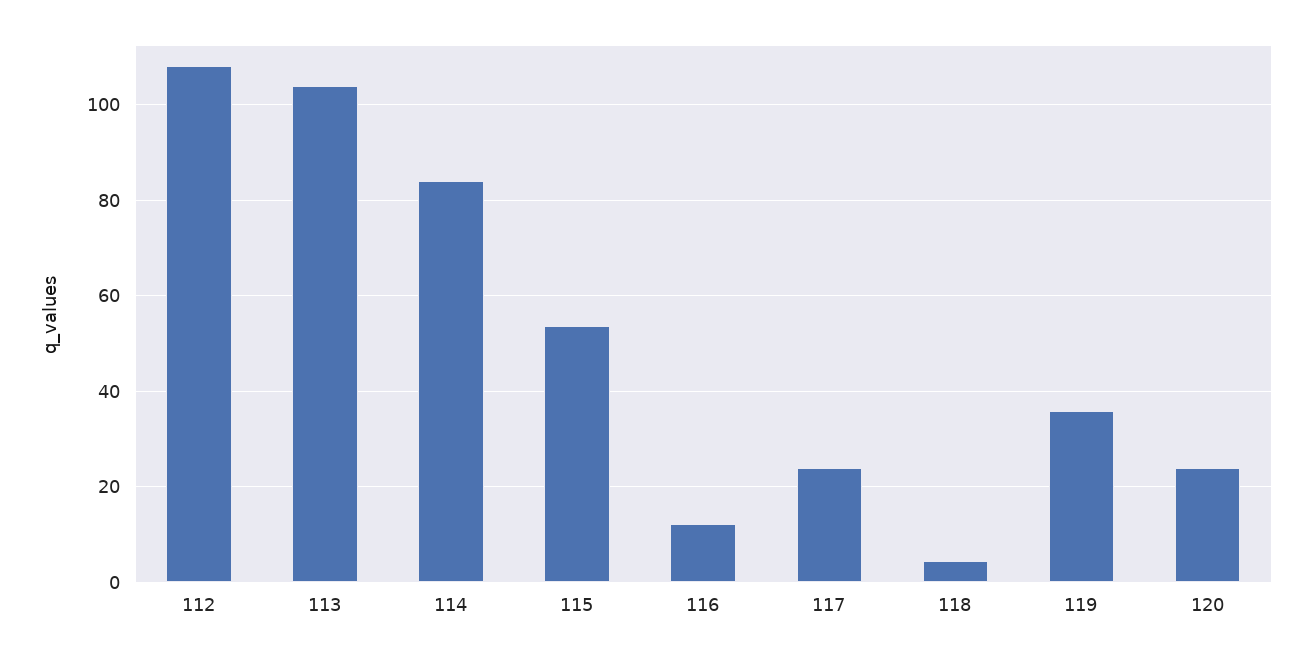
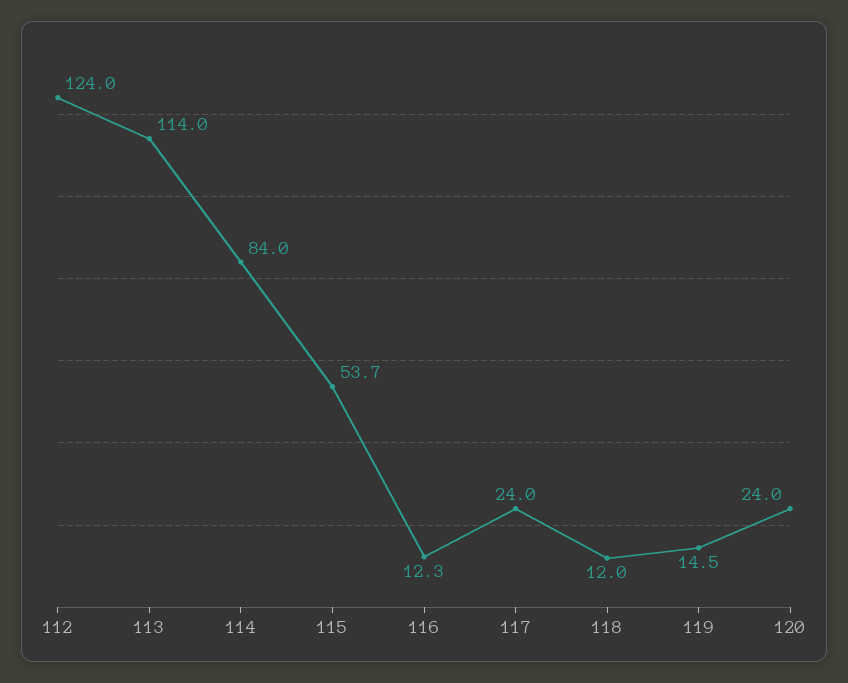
112: 108 -> 124
113: 104 -> 114
118: 4 -> 12
119: 36 -> 14.5

